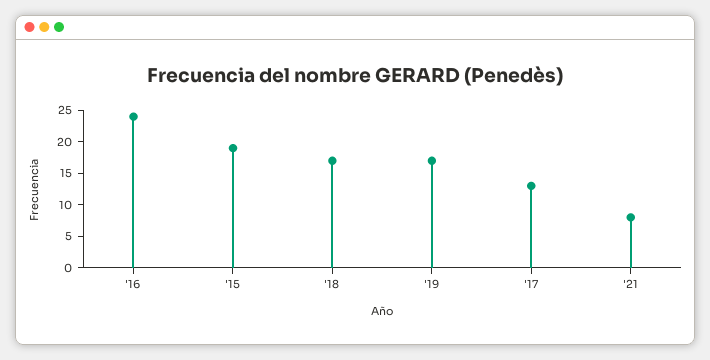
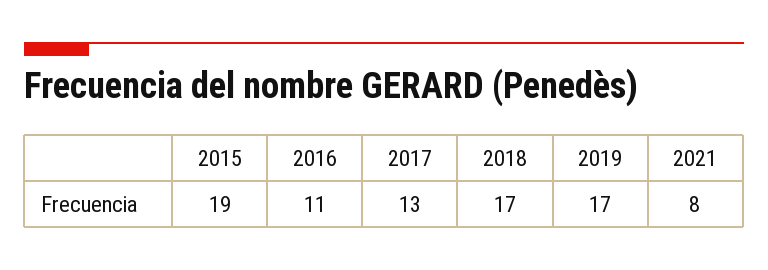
'16: 25 -> 11

